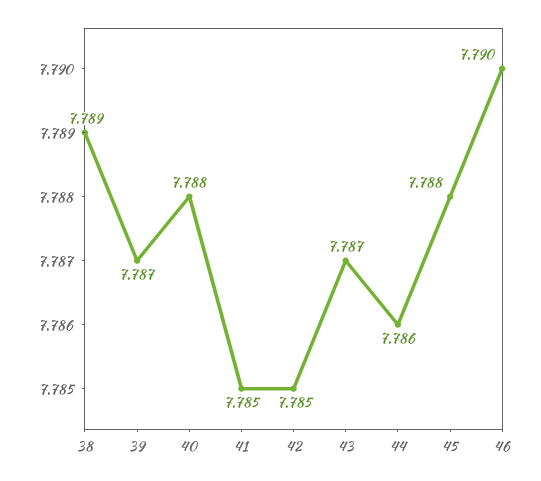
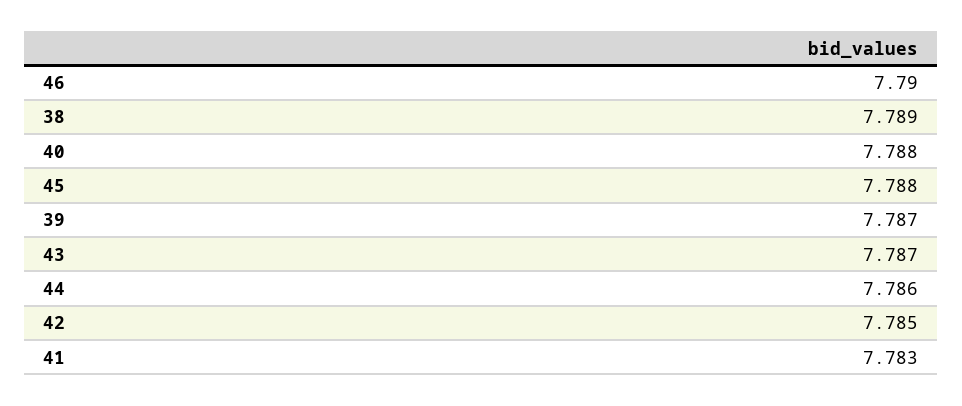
41: 7.785 -> 7.783

